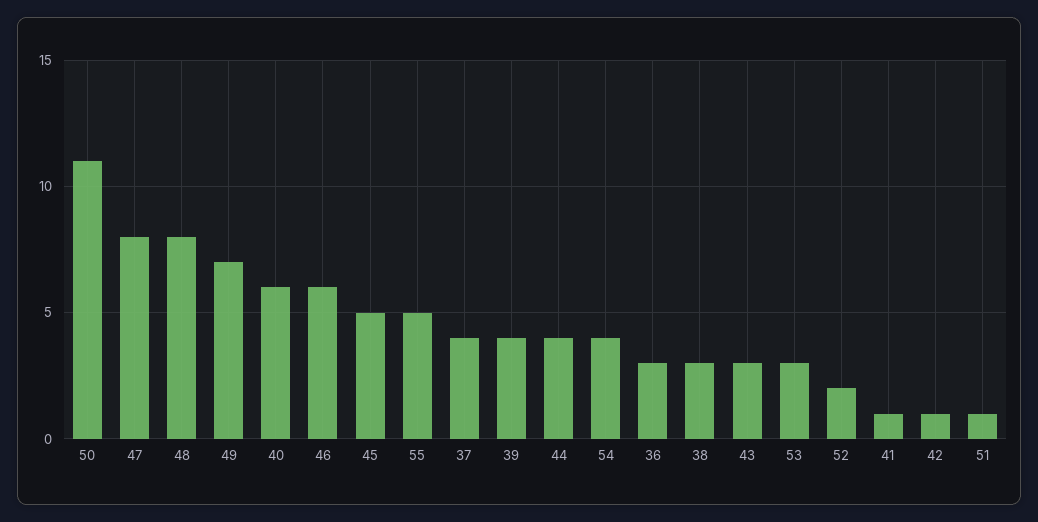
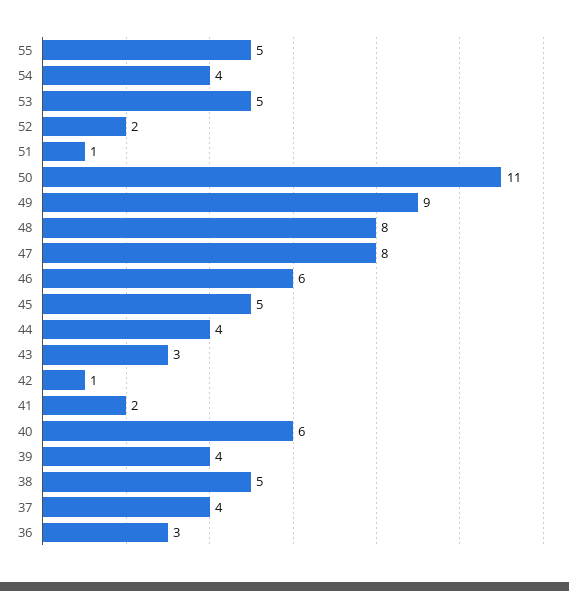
49: 7 -> 9
38: 3 -> 5
53: 3 -> 5
41: 1 -> 2

